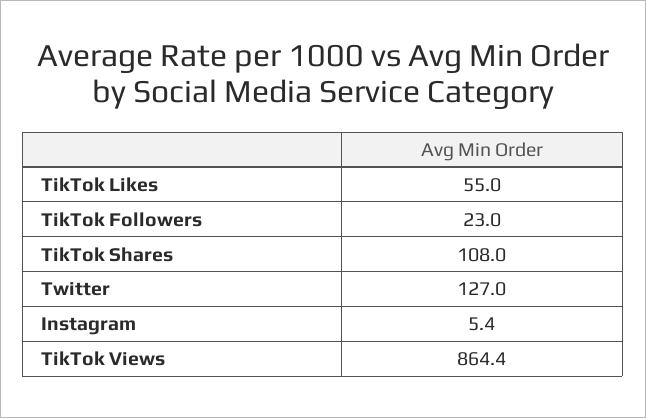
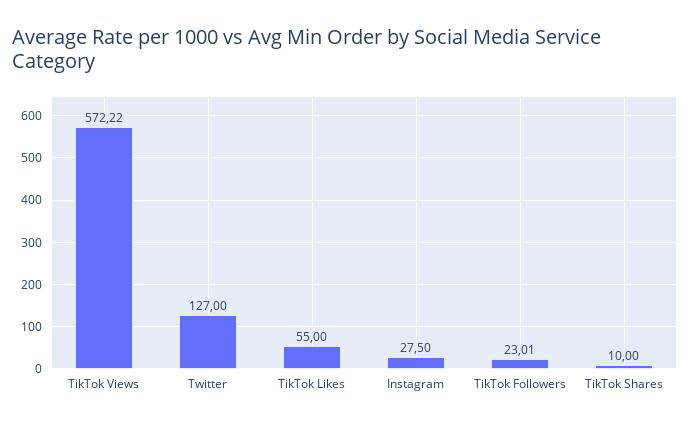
TikTok Shares: 108 -> 10
Instagram: 5.4 -> 27.5
TikTok Views: 864.4 -> 572.22

